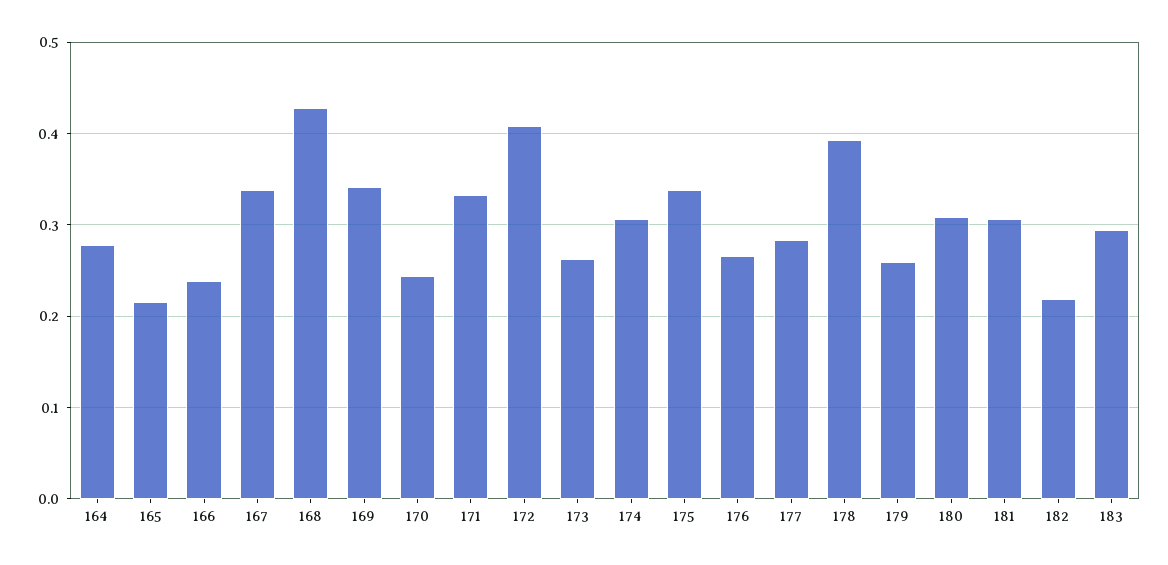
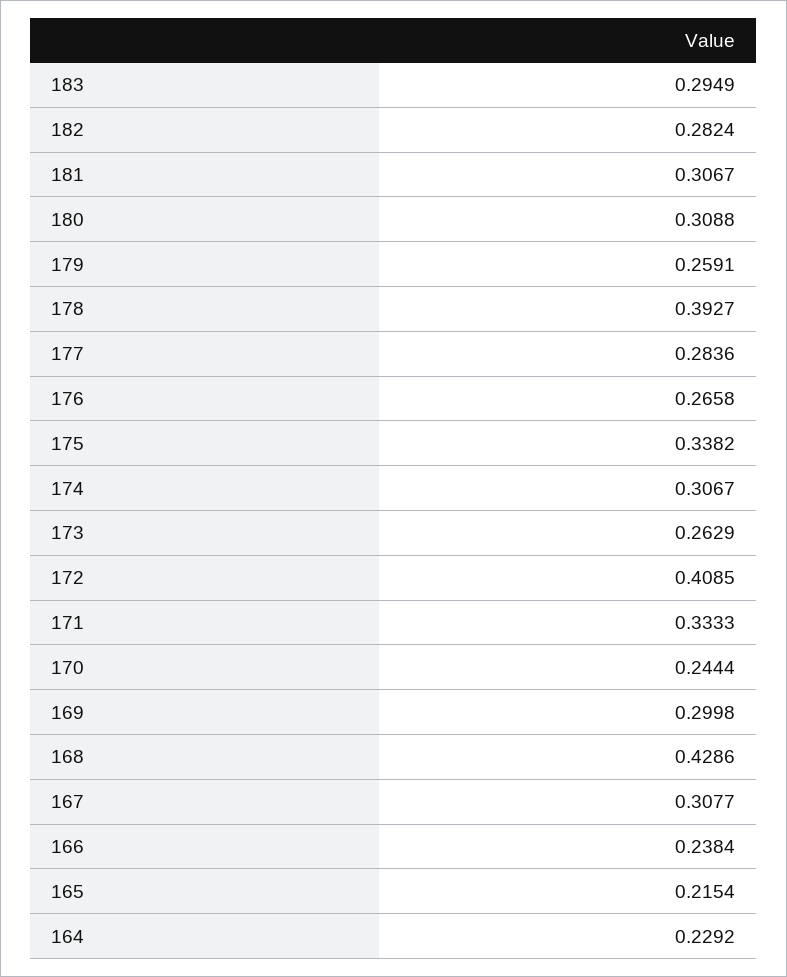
164: 0.28 -> 0.2292
167: 0.34 -> 0.3077
169: 0.34 -> 0.2998
182: 0.22 -> 0.2824

